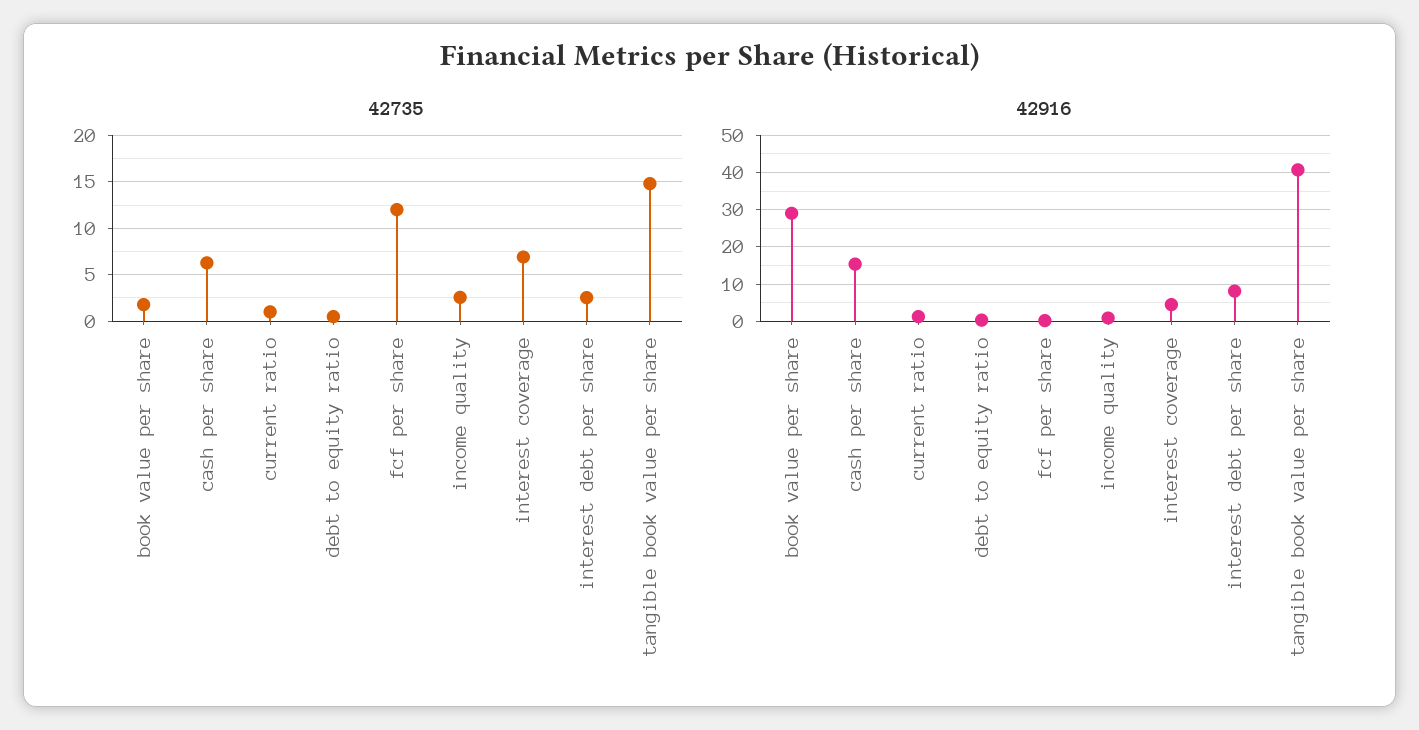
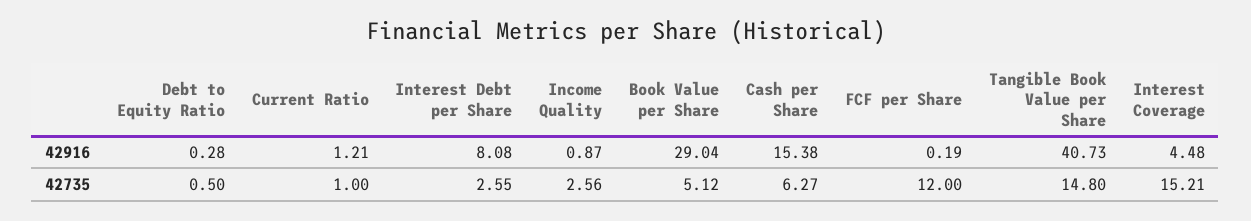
42735, book value per share: 2 -> 5.12
42735, interest coverage: 7 -> 15.21

